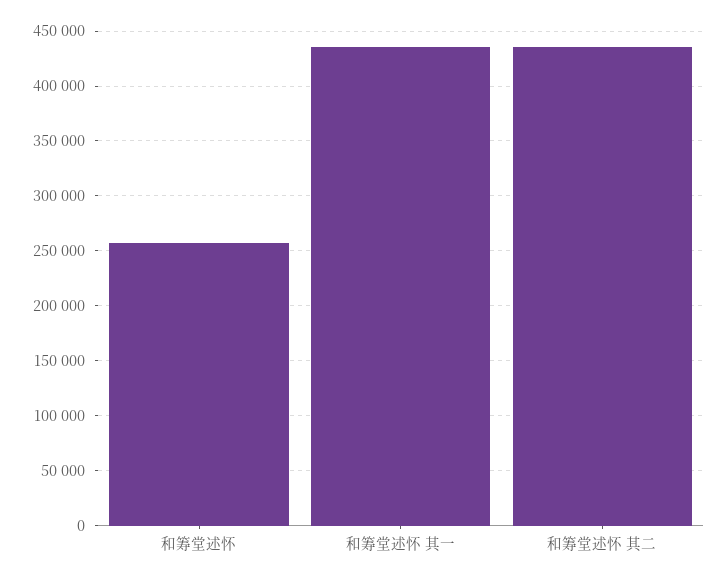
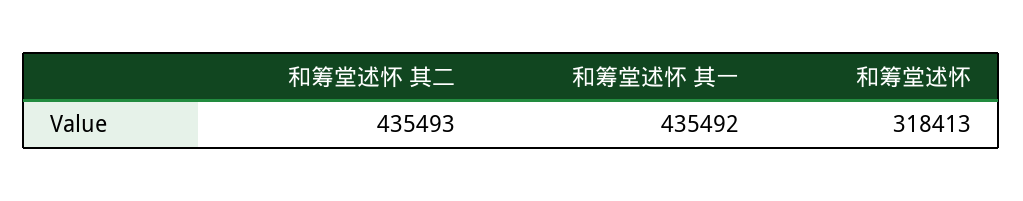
和筹堂述怀: 260000 -> 318413

